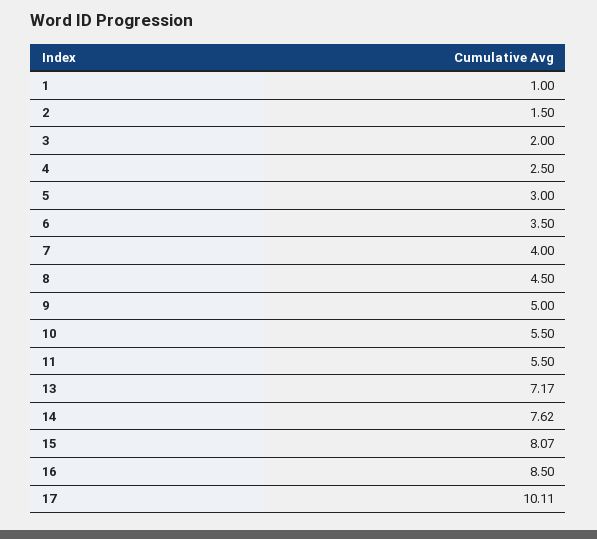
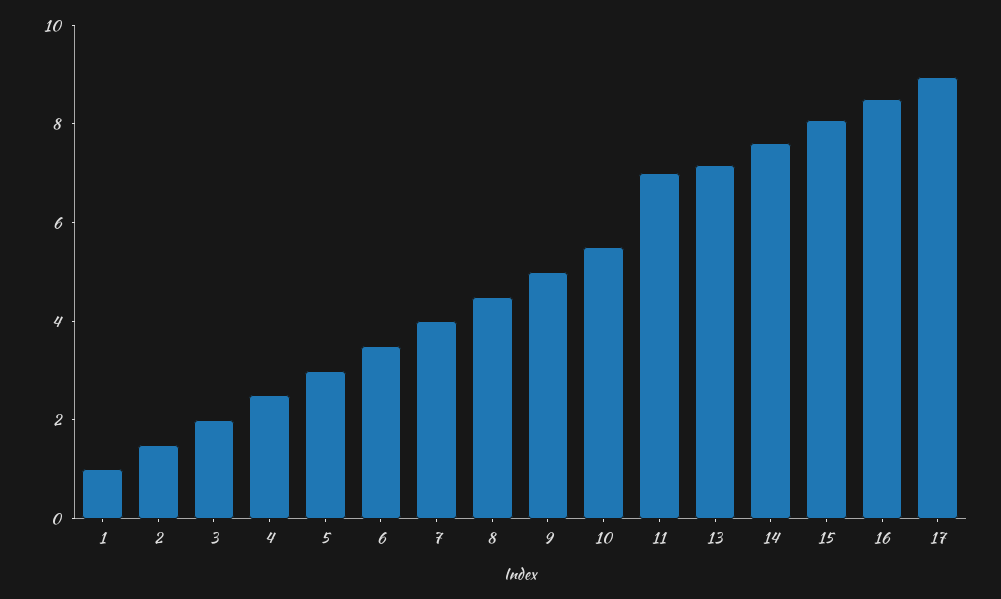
11: 5.5 -> 7
17: 10.11 -> 9

